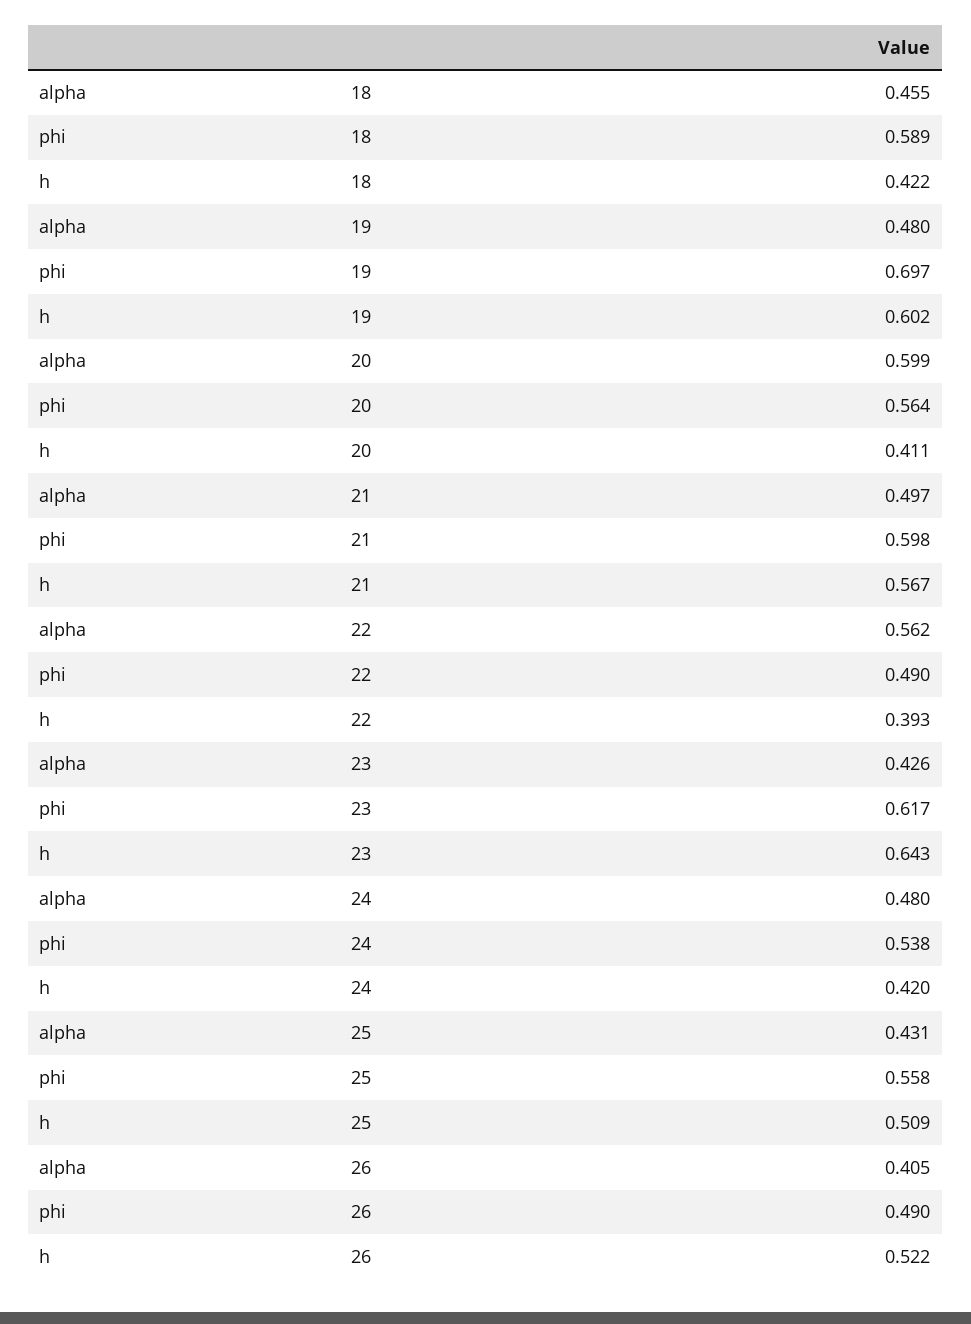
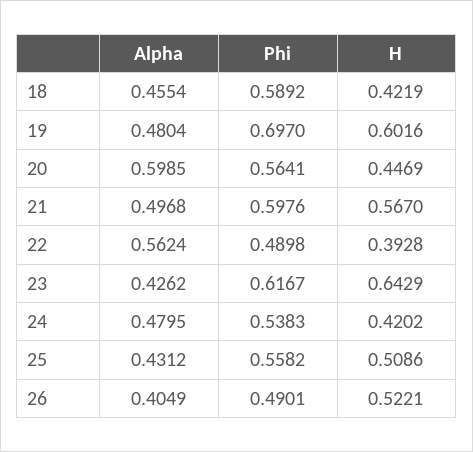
h, 20: 0.411 -> 0.4469

